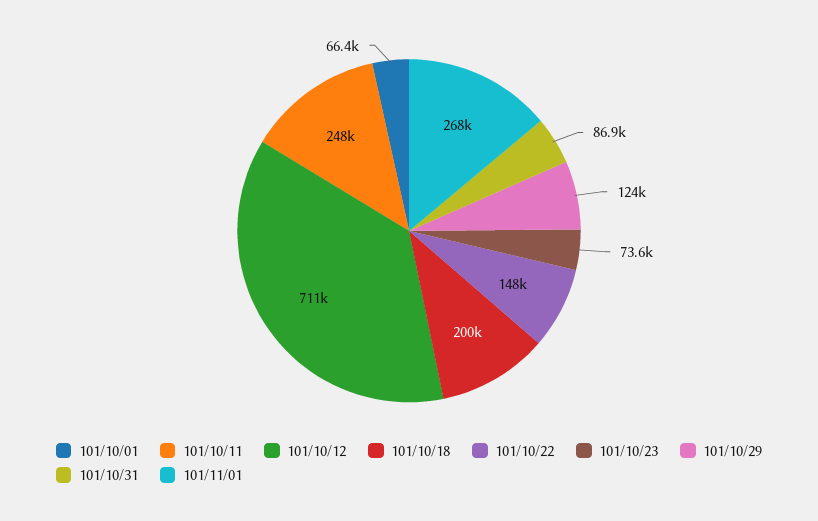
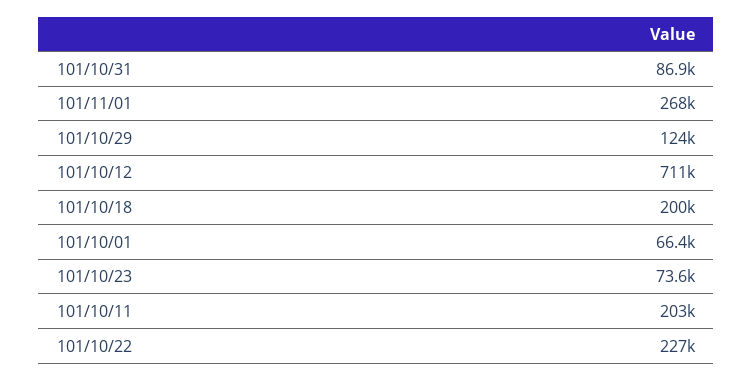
101/10/11: 248000 -> 203000
101/10/22: 148000 -> 227000

